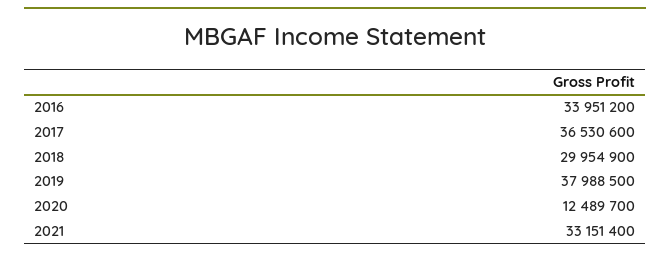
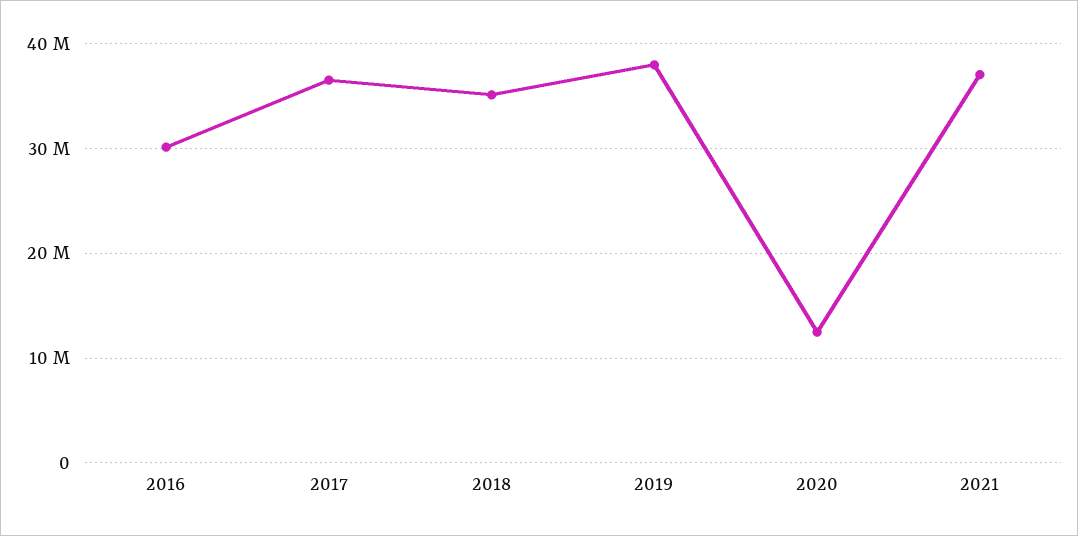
2016: 33951200 -> 30000000
2018: 29954900 -> 35000000
2021: 33151400 -> 37000000

